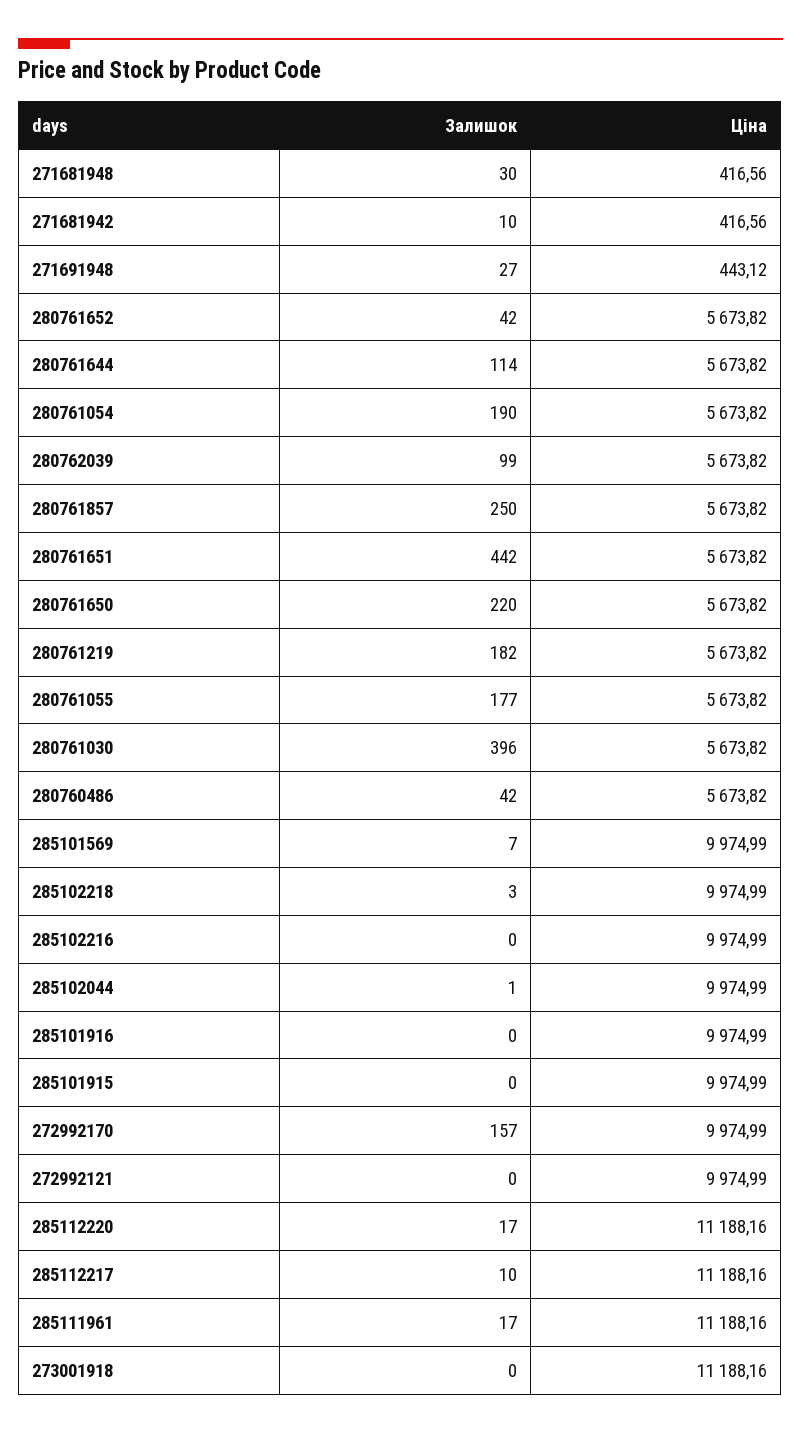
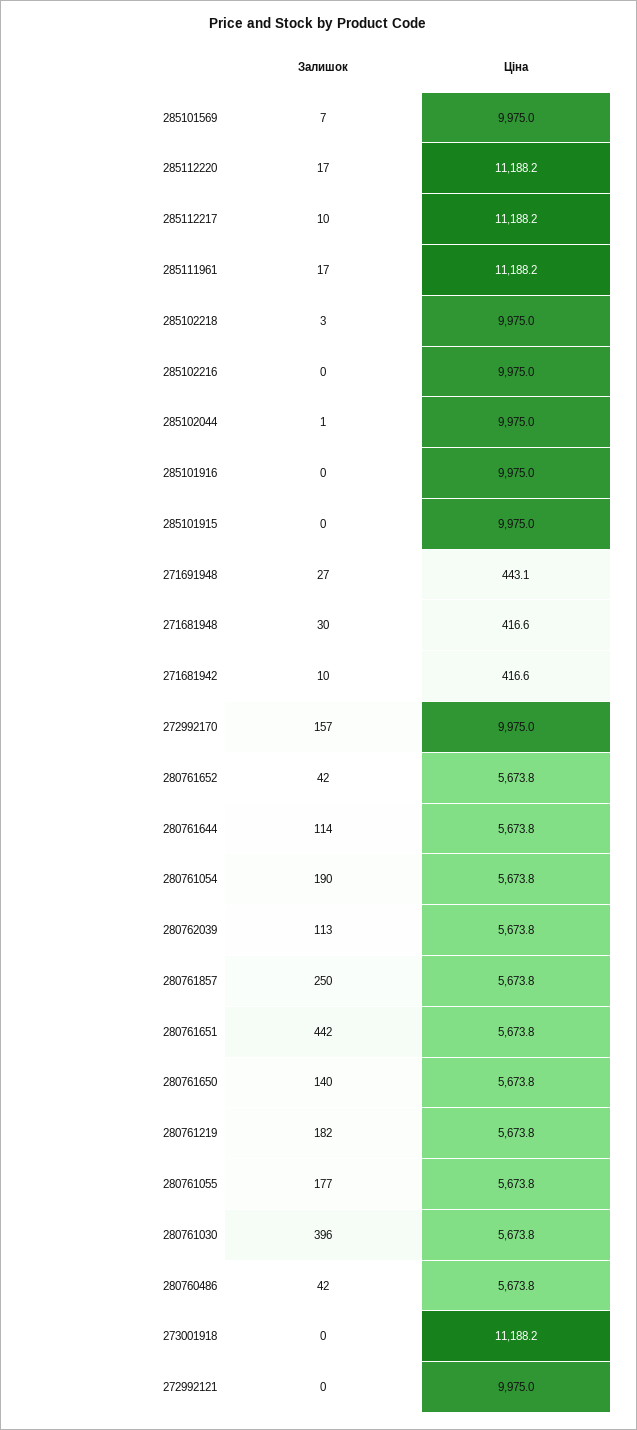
Залишок, 280762039: 99 -> 113
Залишок, 280761650: 220 -> 140

